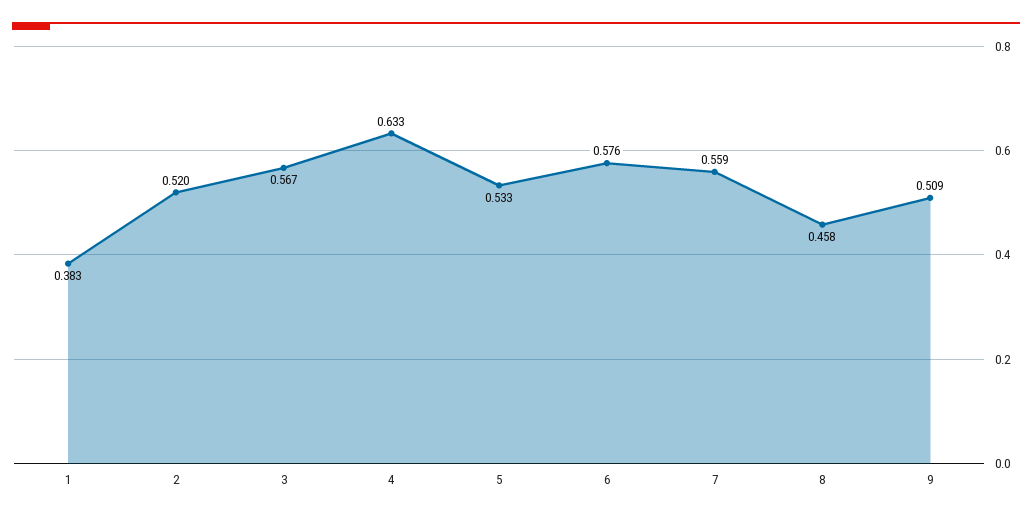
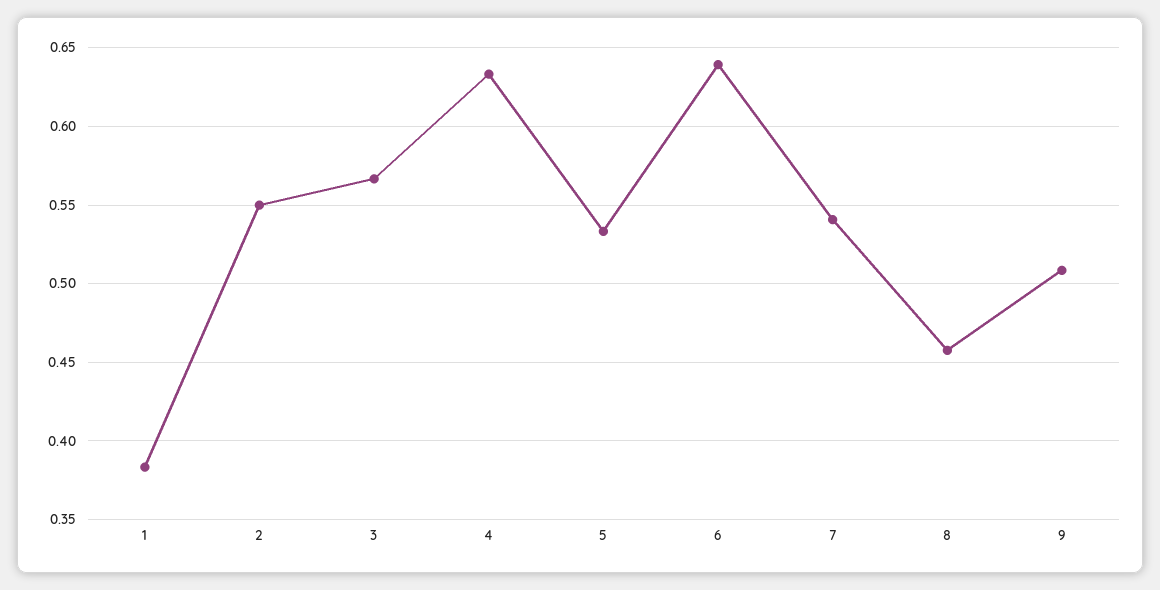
2: 0.52 -> 0.55
6: 0.576 -> 0.64
7: 0.559 -> 0.54

